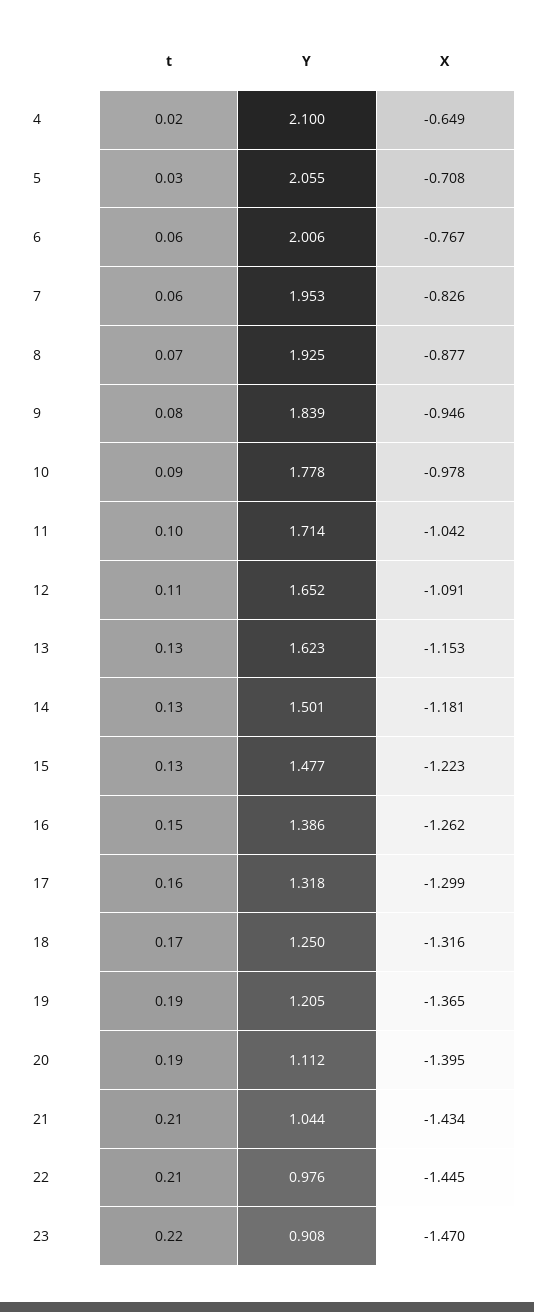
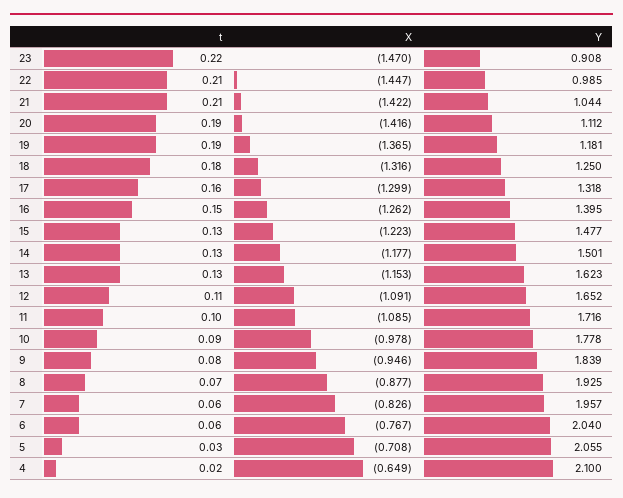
Y, 6: 2.006 -> 2.04
Y, 7: 1.953 -> 1.957
Y, 11: 1.714 -> 1.716
X, 11: -1.042 -> -1.085
X, 14: -1.181 -> -1.177
Y, 16: 1.386 -> 1.395
t, 18: 0.17 -> 0.18
Y, 19: 1.205 -> 1.181
X, 20: -1.395 -> -1.416
X, 21: -1.434 -> -1.422
Y, 22: 0.976 -> 0.985
X, 22: -1.445 -> -1.447

